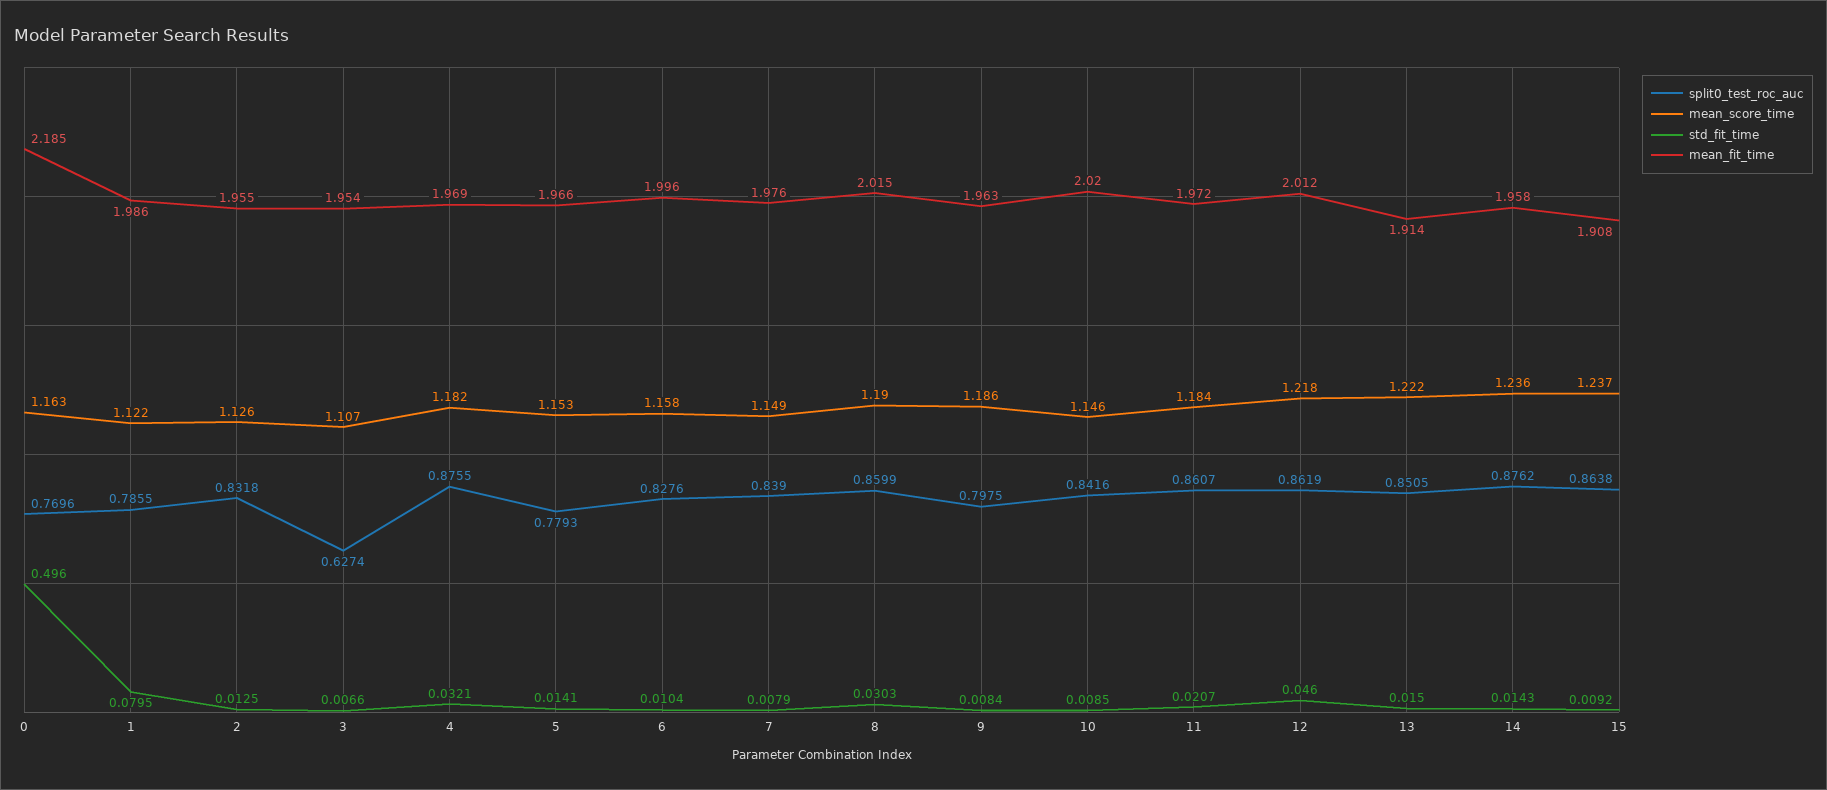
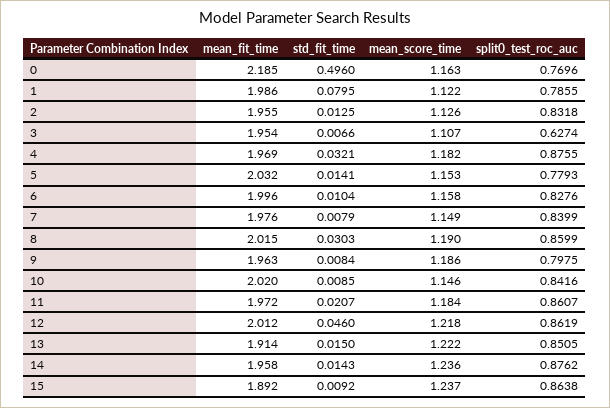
mean_fit_time, 5: 1.966 -> 2.032
split0_test_roc_auc, 7: 0.839 -> 0.8399
mean_fit_time, 15: 1.908 -> 1.892

